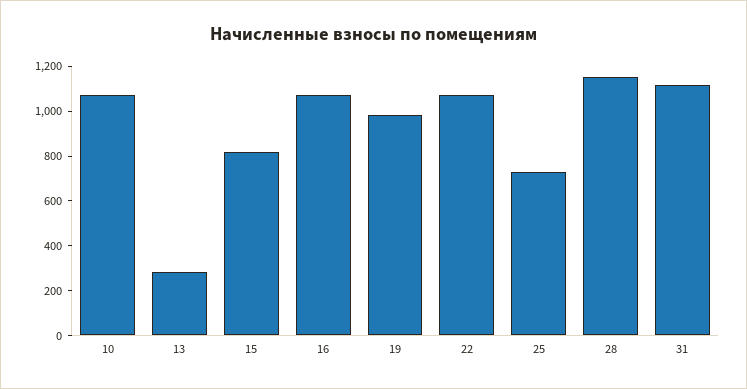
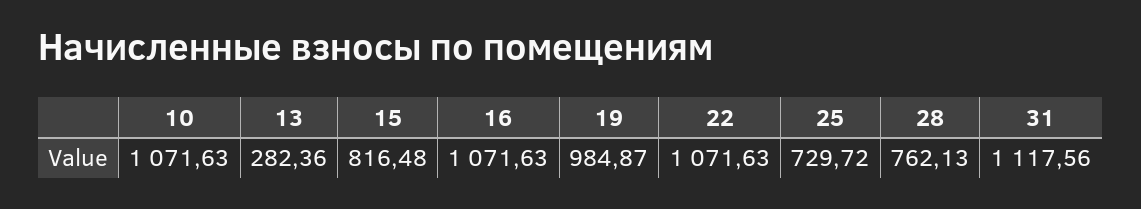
28: 1150 -> 762.13

